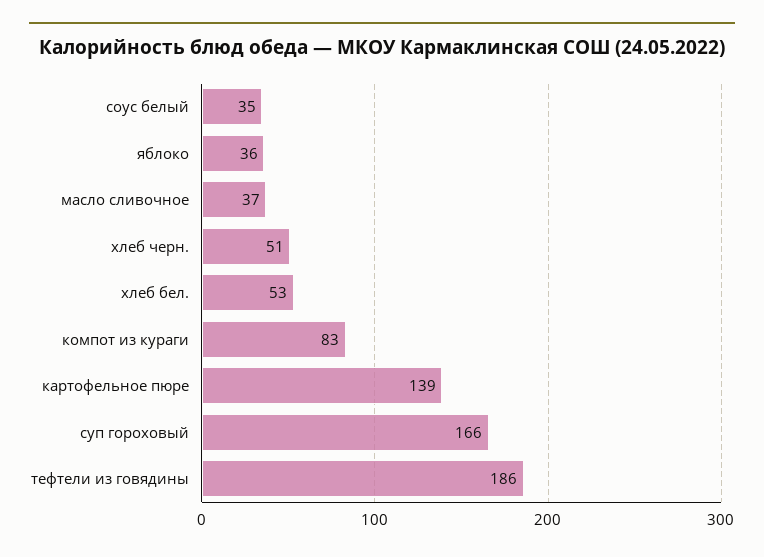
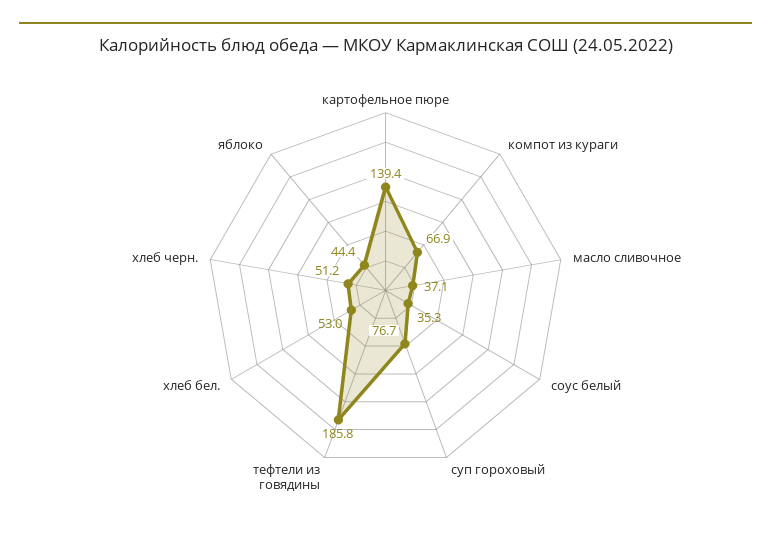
яблоко: 36 -> 44.4
компот из кураги: 83 -> 66.9
суп гороховый: 166 -> 76.7

